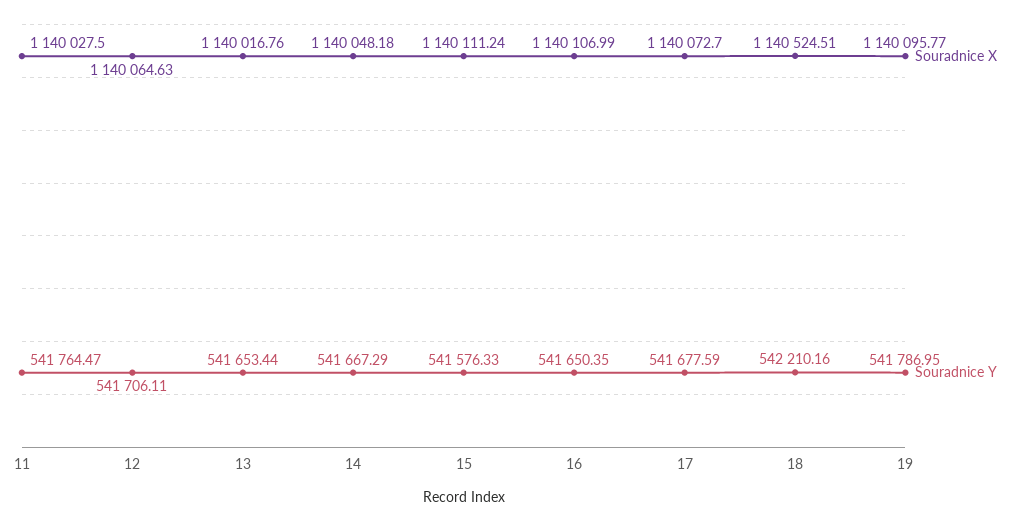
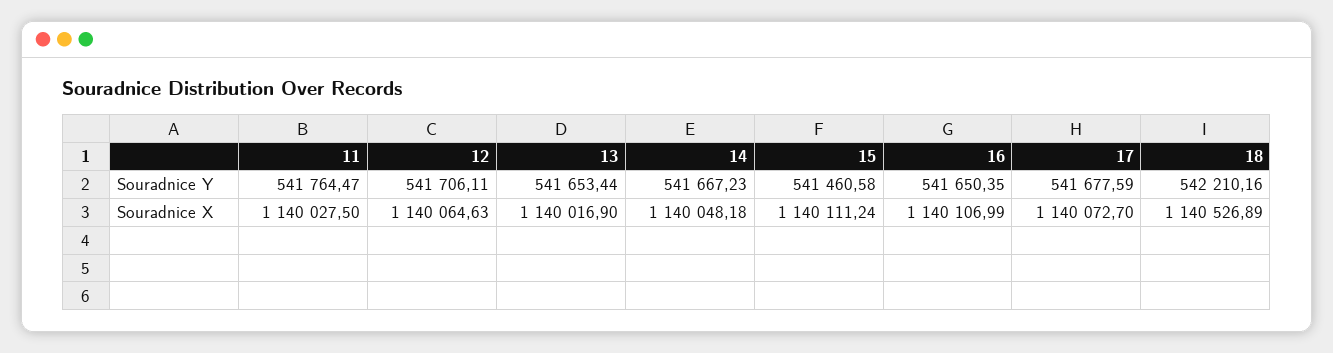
Souradnice X, 13: 1140016.76 -> 1140016.9
Souradnice Y, 14: 541667.29 -> 541667.23
Souradnice Y, 15: 541576.33 -> 541460.58
Souradnice X, 18: 1140524.51 -> 1140526.89
Souradnice X, 19: 1140095.77 -> none
Souradnice Y, 19: 541786.95 -> none

